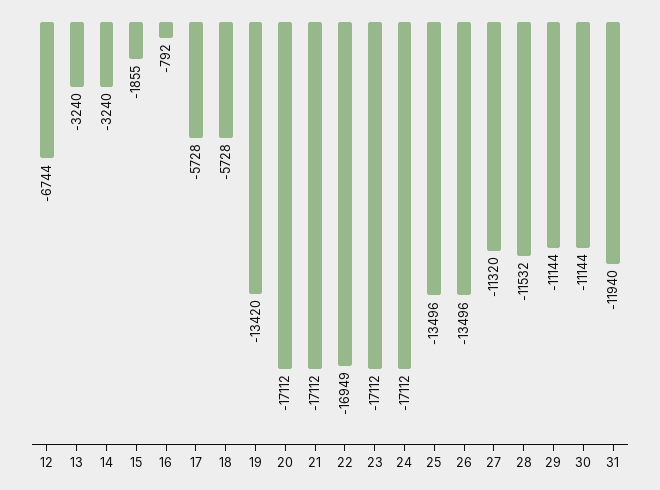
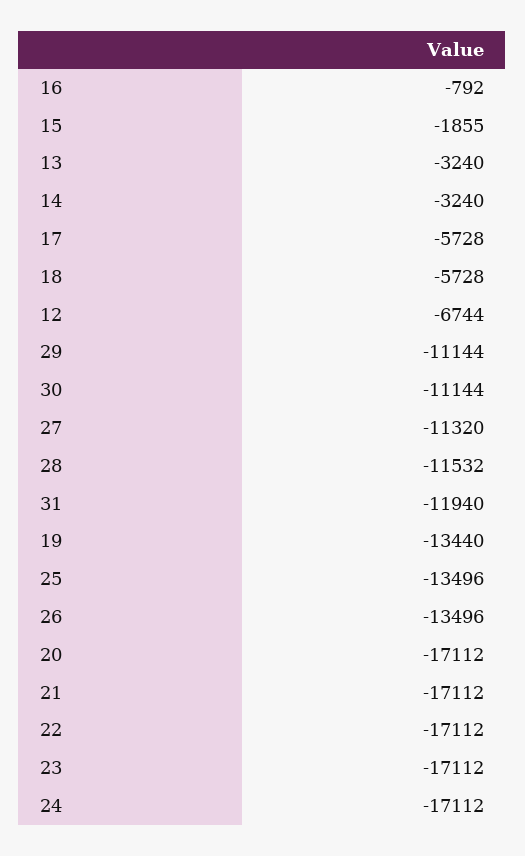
19: -13420 -> -13440
22: -16949 -> -17112

